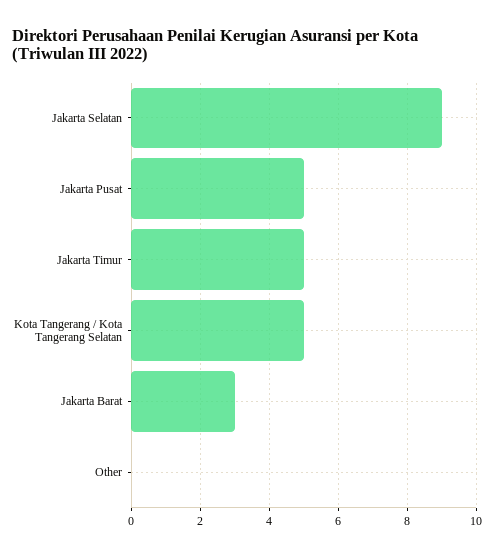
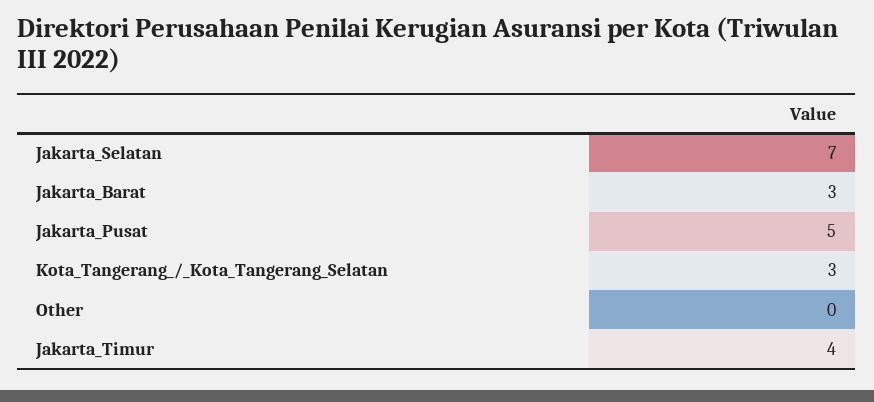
Jakarta Selatan: 9 -> 7
Jakarta Timur: 5 -> 4
Kota Tangerang / Kota Tangerang Selatan: 5 -> 3

